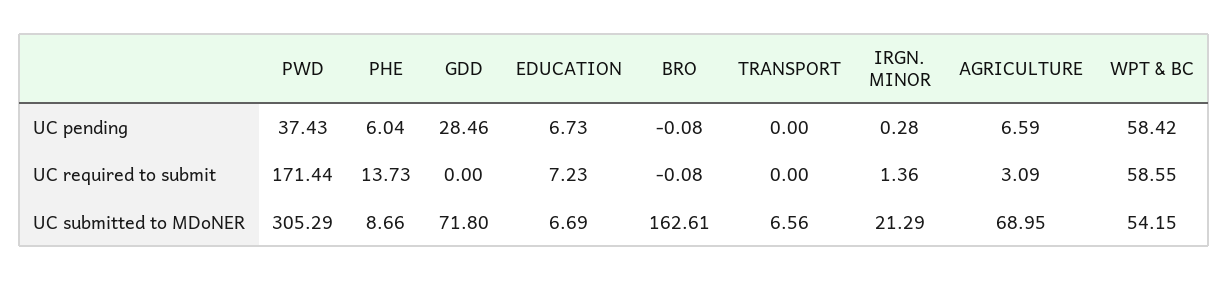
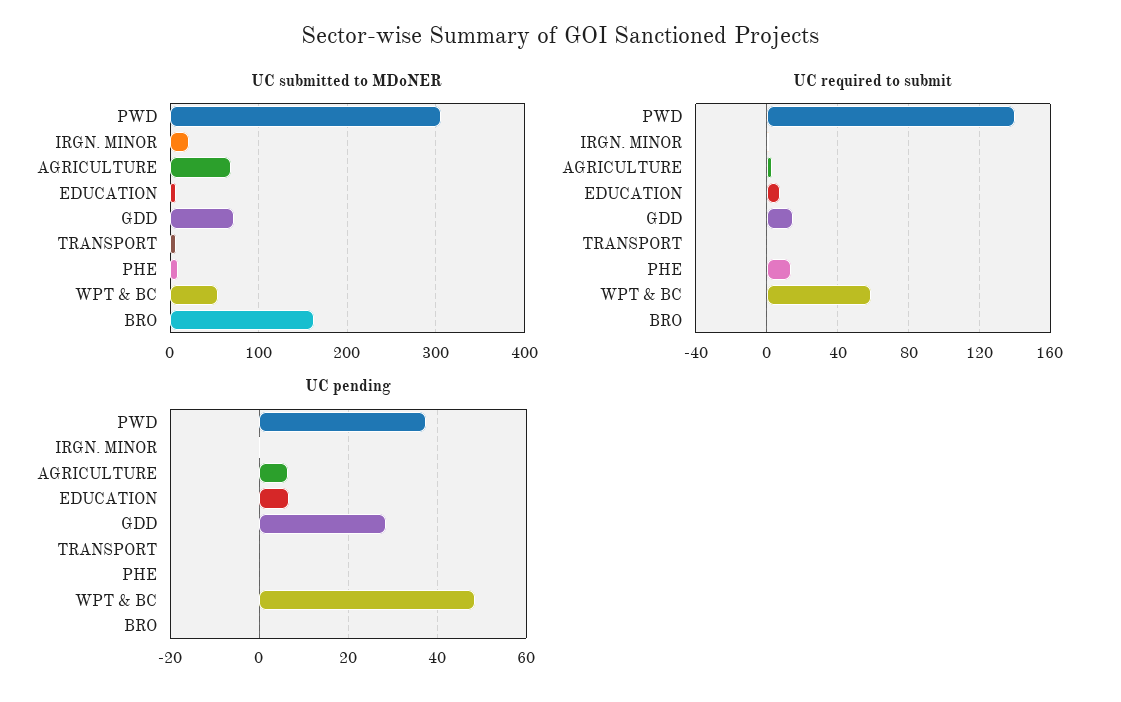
UC pending, PHE: 6.04 -> 0
UC pending, WPT & BC: 58.42 -> 48
UC required to submit, PWD: 171.44 -> 140
UC required to submit, GDD: 0 -> 15

